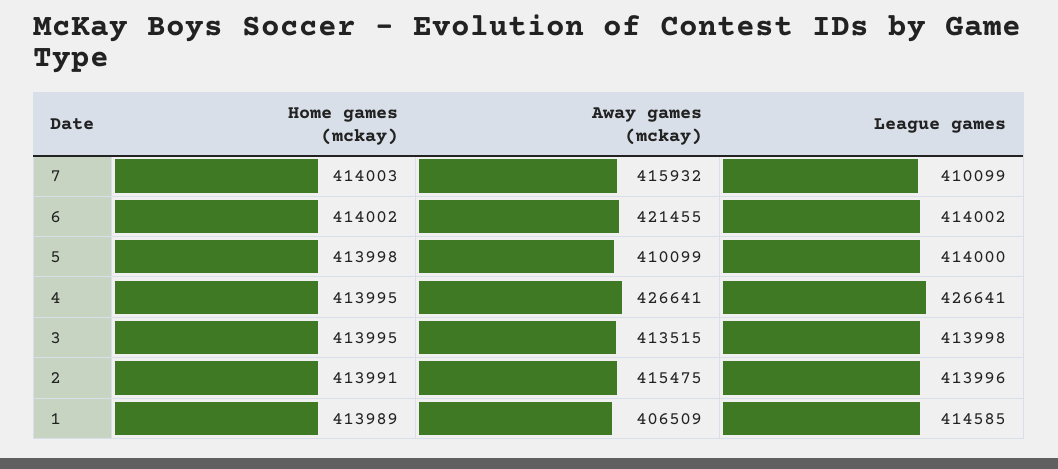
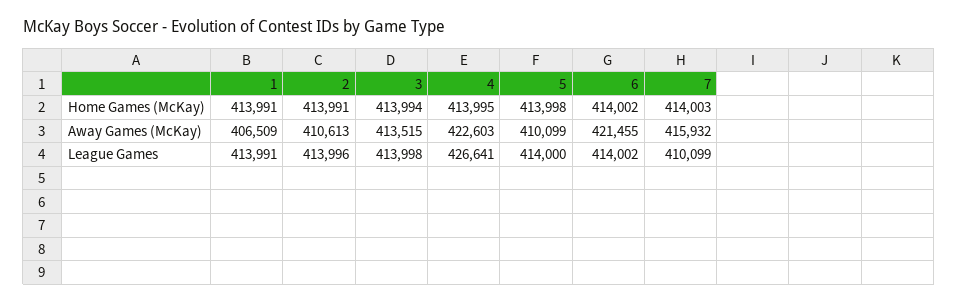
Away games (mckay), 4: 426641 -> 422603
Home games (mckay), 3: 413995 -> 413994
Away games (mckay), 2: 415475 -> 410613
Home games (mckay), 1: 413989 -> 413991
League games, 1: 414585 -> 413991

